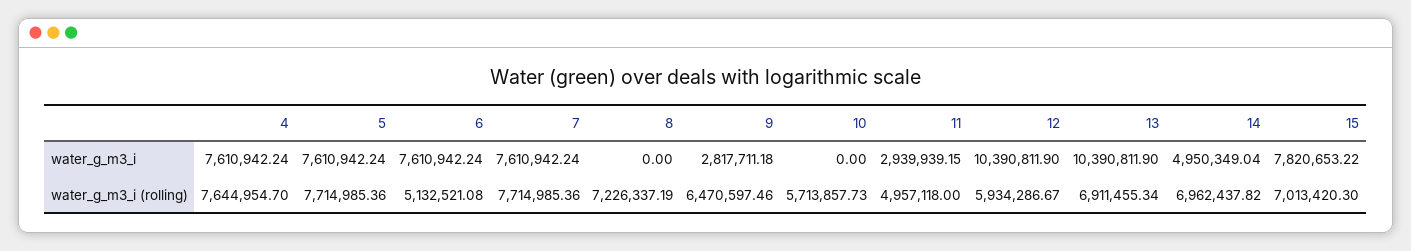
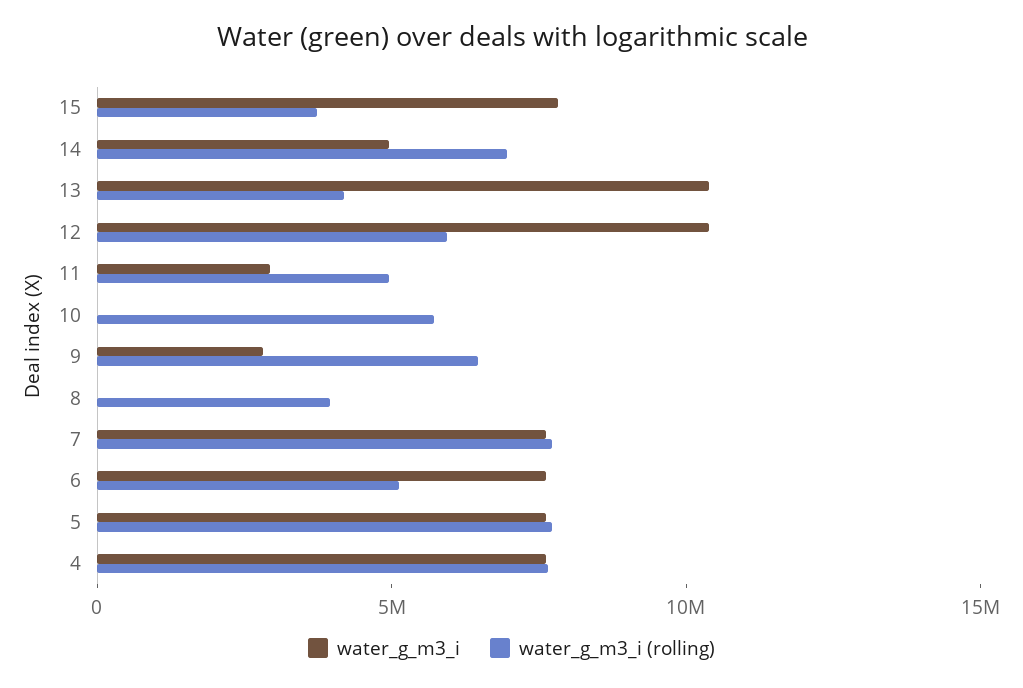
water_g_m3_i (rolling), 8: 7226337.19 -> 4000000
water_g_m3_i (rolling), 13: 6911455.34 -> 4000000
water_g_m3_i (rolling), 15: 7013420.3 -> 4000000

